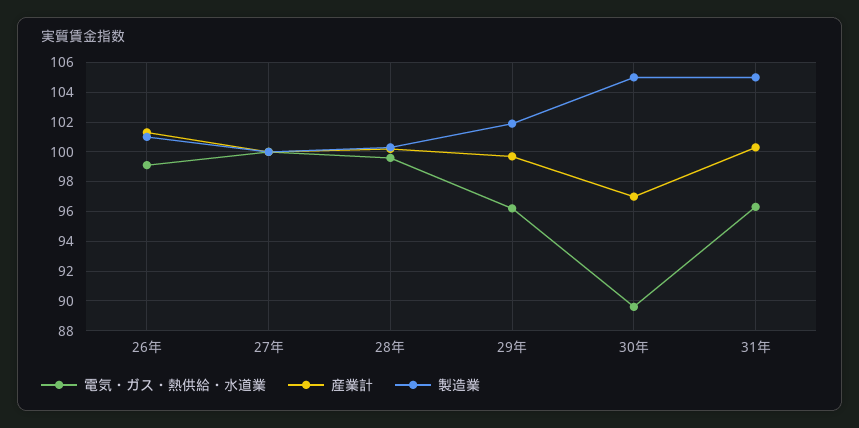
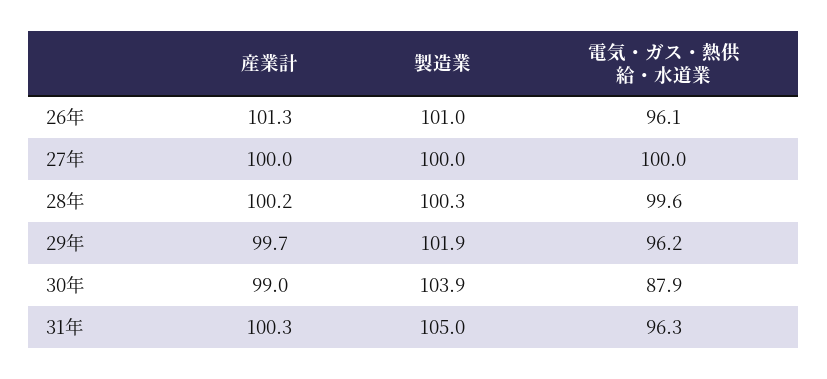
電気・ガス・熱供給・水道業, 26年: 99 -> 96.1
電気・ガス・熱供給・水道業, 30年: 89.5 -> 87.9
産業計, 30年: 97 -> 99
製造業, 30年: 105 -> 103.9

